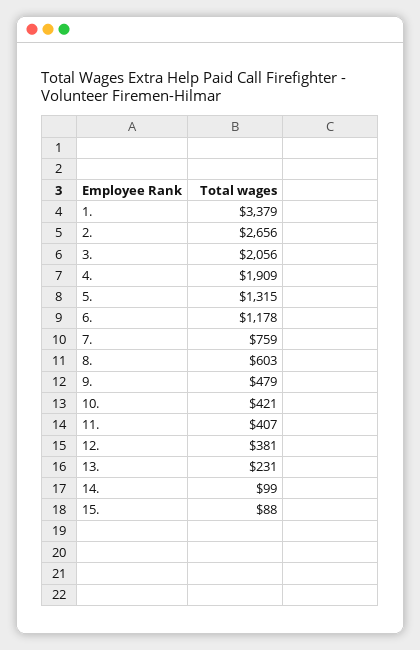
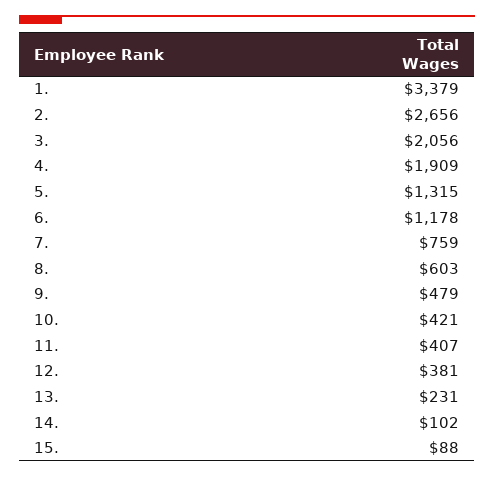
14.: 99 -> 102

